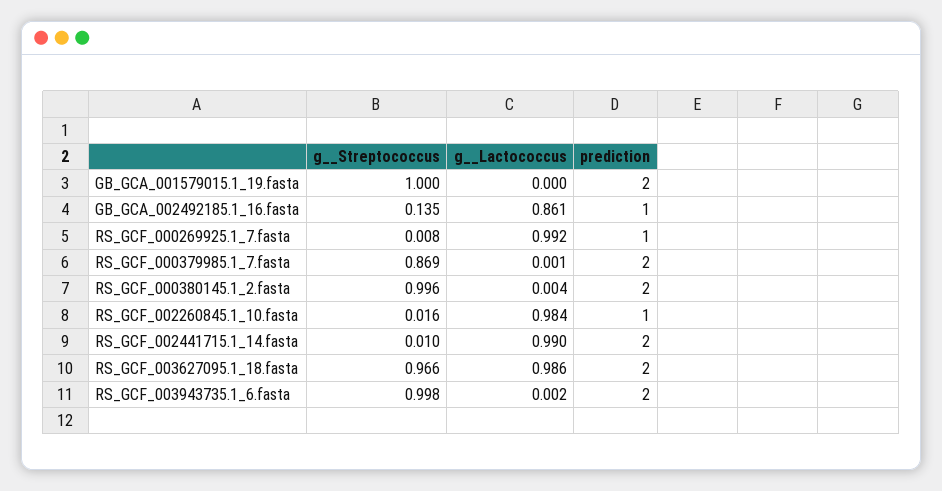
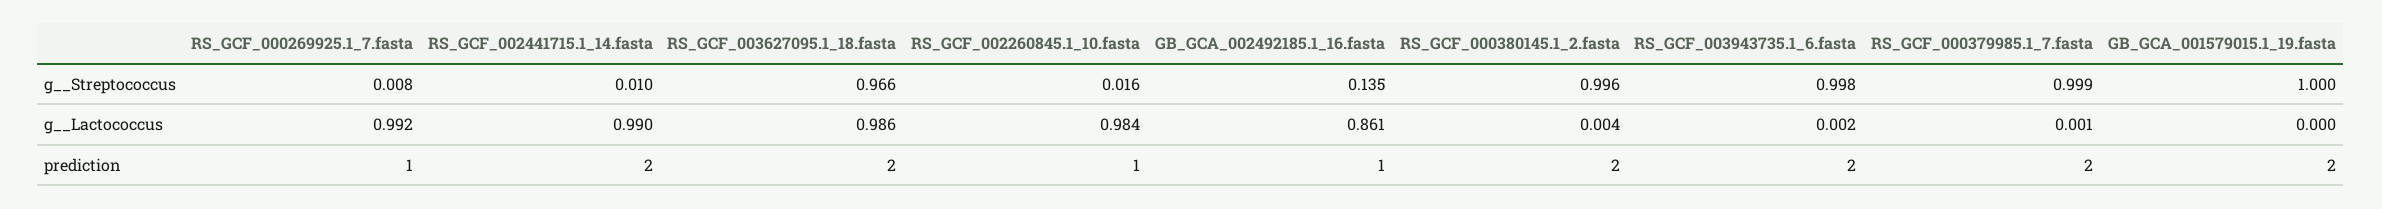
g__Streptococcus, RS_GCF_000379985.1_7.fasta: 0.869 -> 0.999

